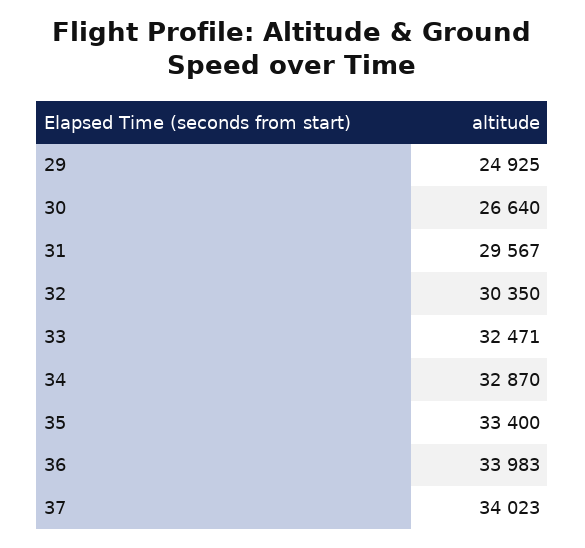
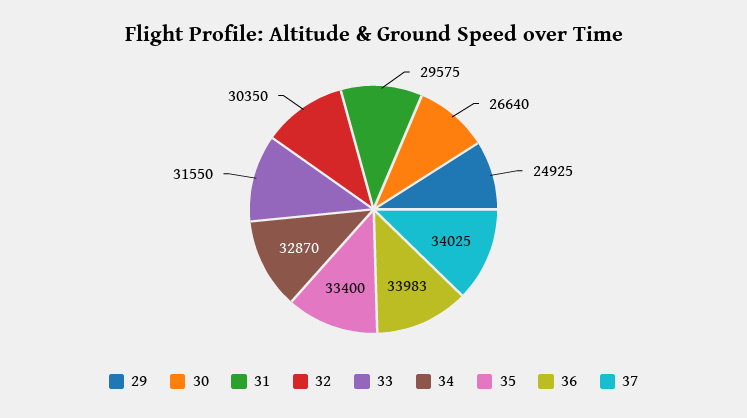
31: 29567 -> 29575
33: 32471 -> 31550
37: 34023 -> 34025

